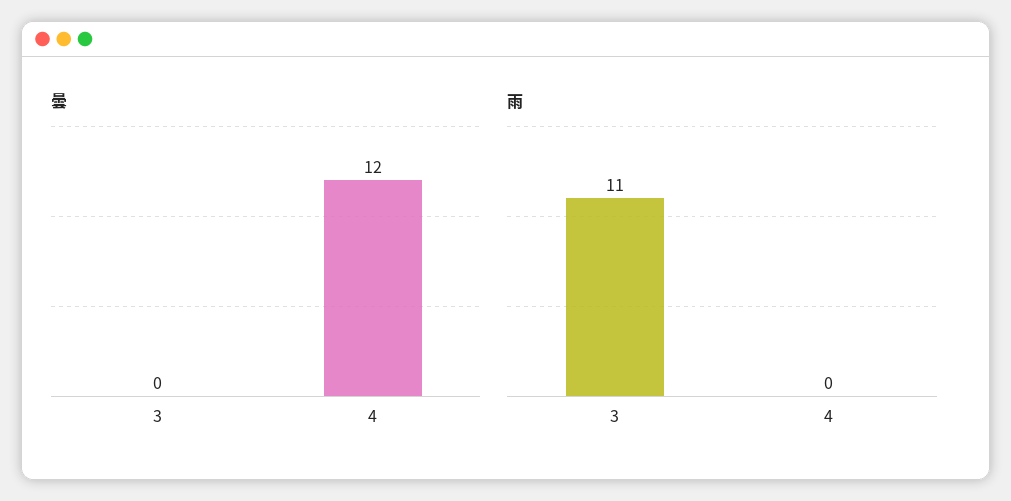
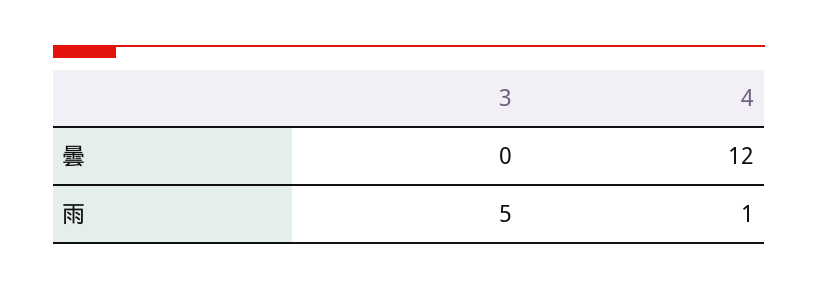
雨, 3: 11 -> 5
雨, 4: 0 -> 1

